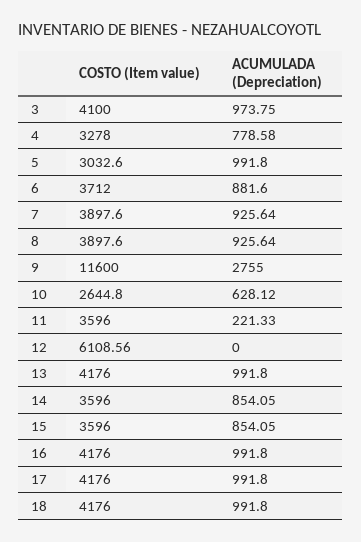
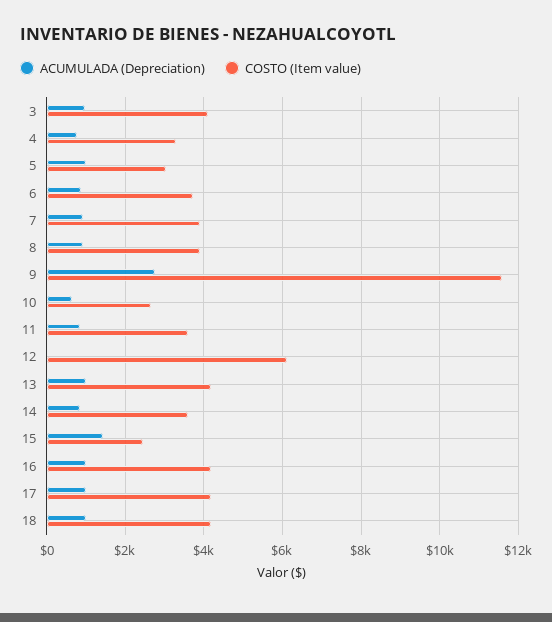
ACUMULADA (Depreciation), 11: 221.33 -> 800
COSTO (Item value), 15: 3596 -> 2400
ACUMULADA (Depreciation), 15: 854.05 -> 1400

